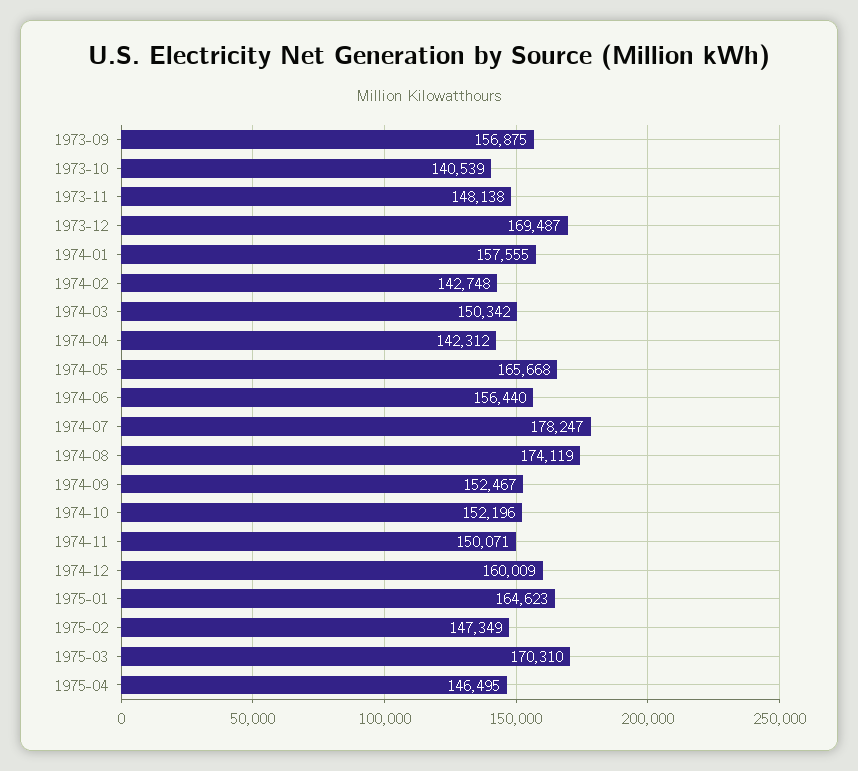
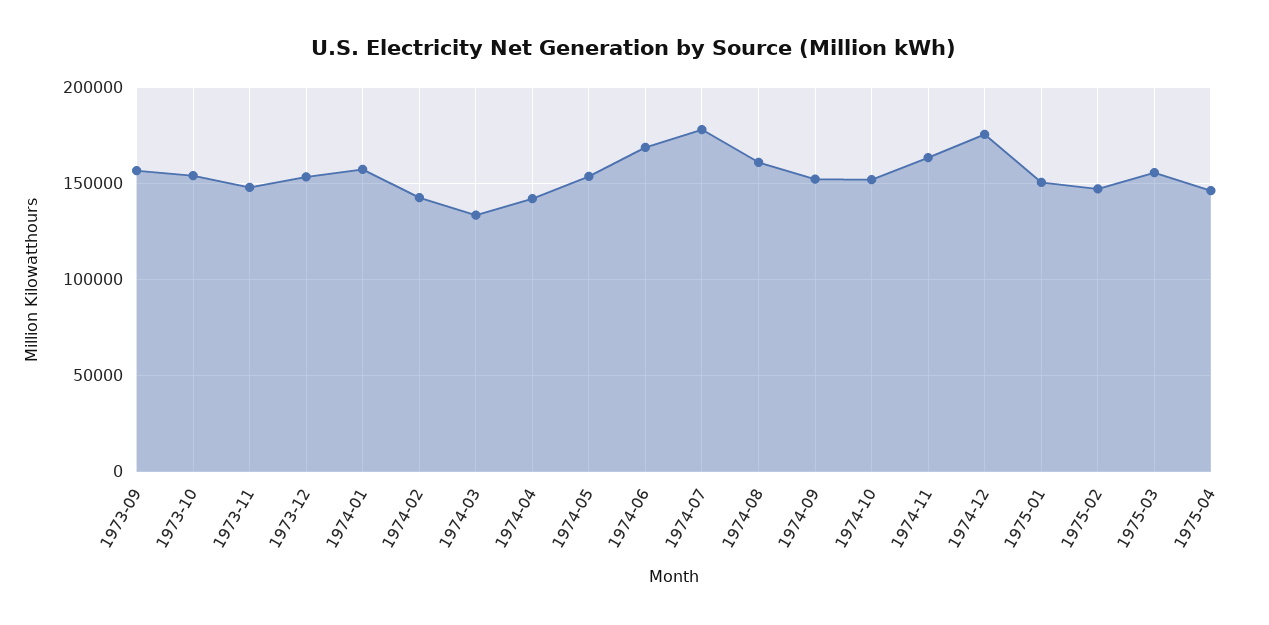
1973-10: 140539 -> 155000
1973-12: 169487 -> 155000
1974-03: 150342 -> 135000
1974-05: 165668 -> 155000
1974-06: 156440 -> 170000
1974-08: 174119 -> 160000
1974-11: 150071 -> 165000
1974-12: 160009 -> 175000
1975-01: 164623 -> 150000
1975-03: 170310 -> 155000

